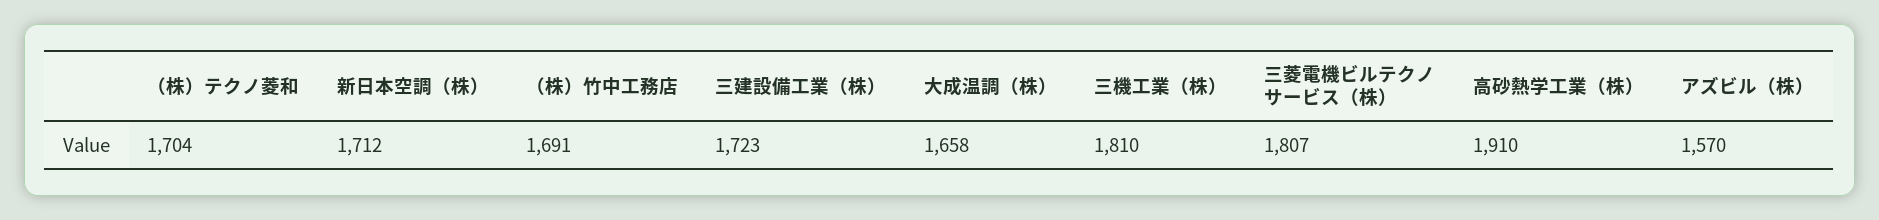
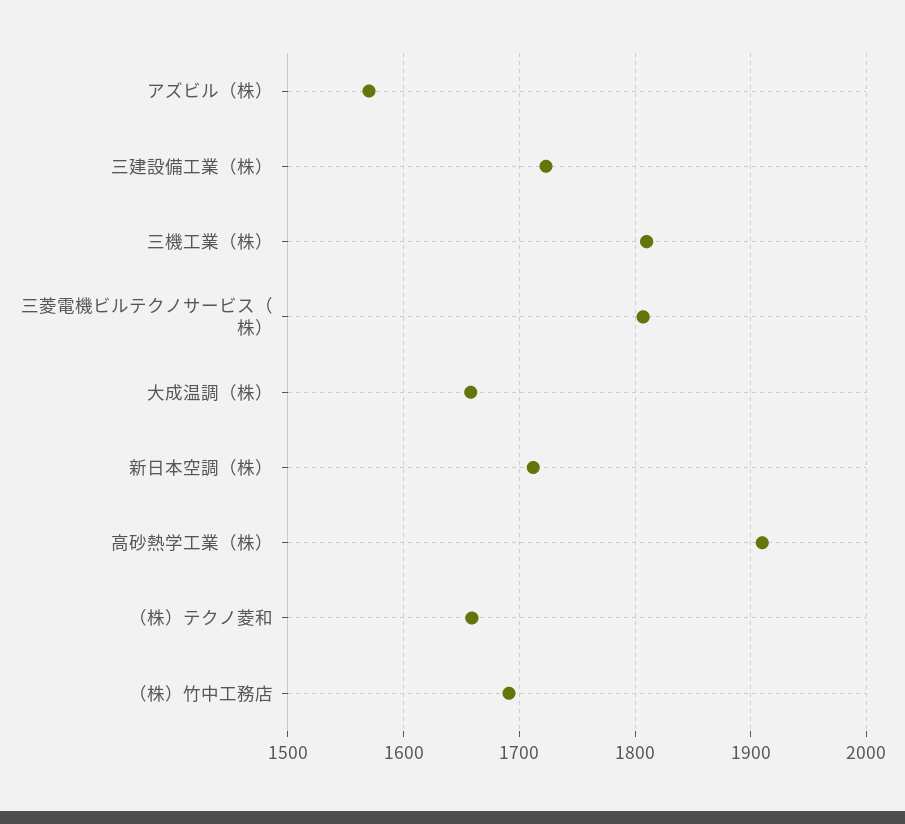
（株）テクノ菱和: 1704 -> 1660

